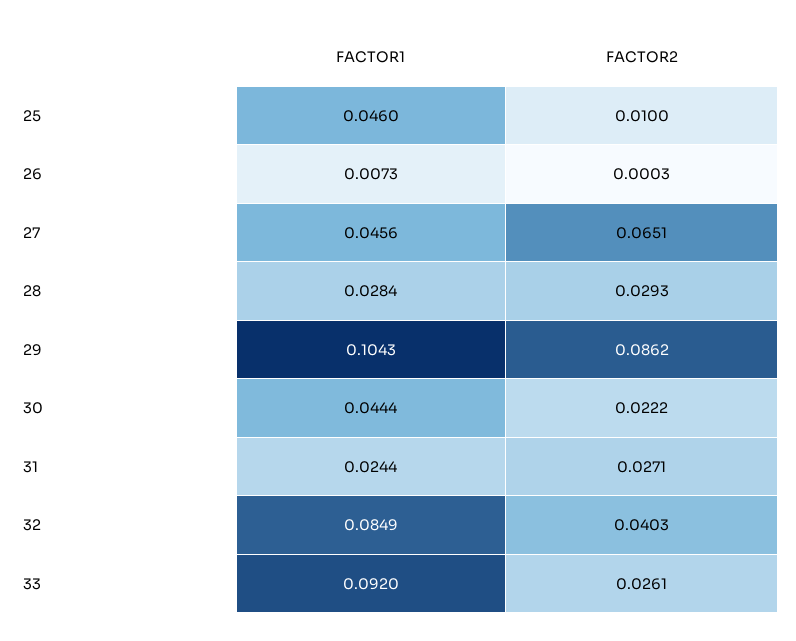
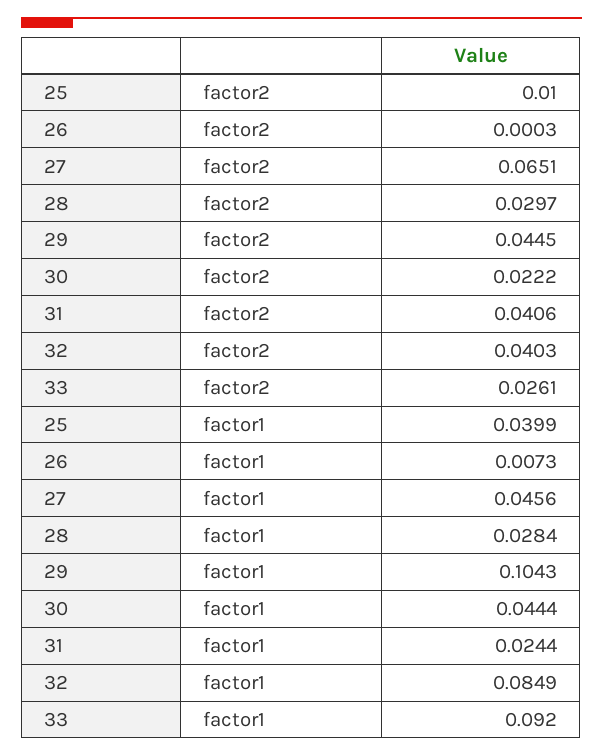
FACTOR1, 25: 0.046 -> 0.0399
FACTOR2, 28: 0.0293 -> 0.0297
FACTOR2, 29: 0.0862 -> 0.0445
FACTOR2, 31: 0.0271 -> 0.0406

